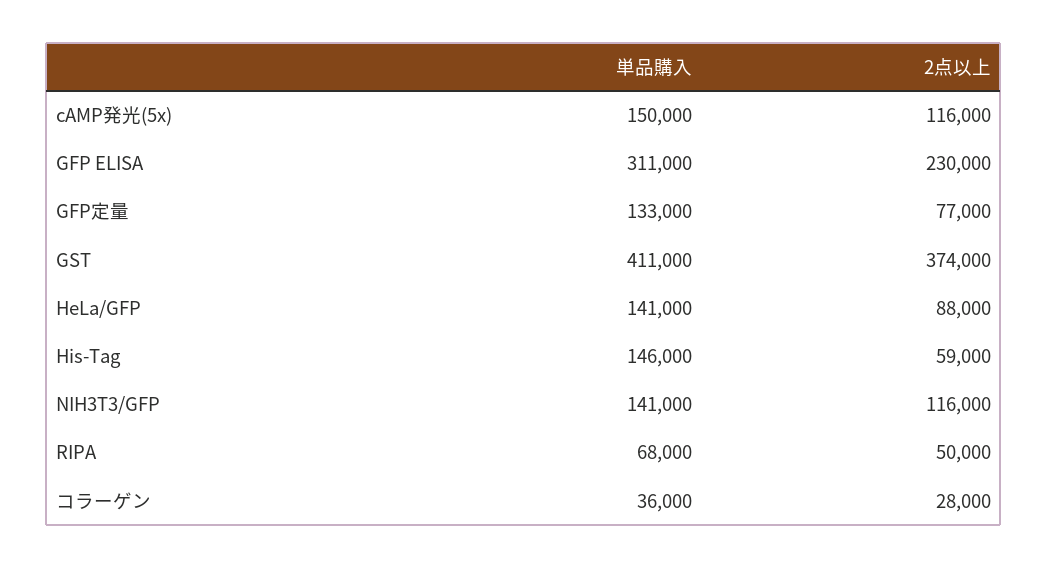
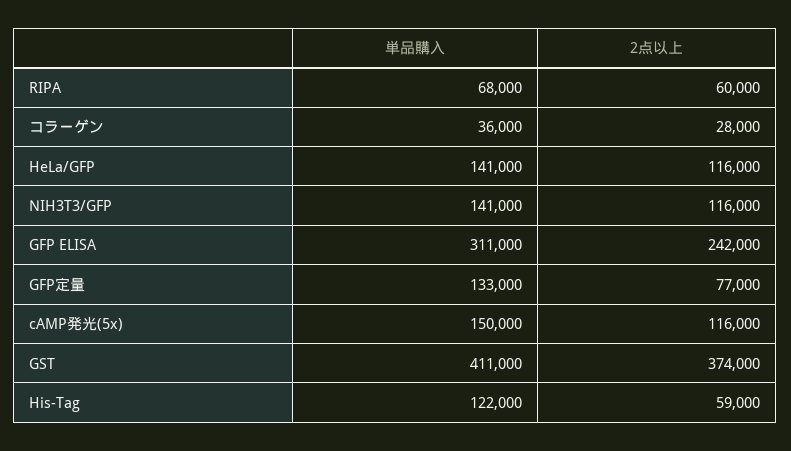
2点以上, GFP ELISA: 230000 -> 242000
2点以上, HeLa/GFP: 88000 -> 116000
単品購入, His-Tag: 146000 -> 122000
2点以上, RIPA: 50000 -> 60000

